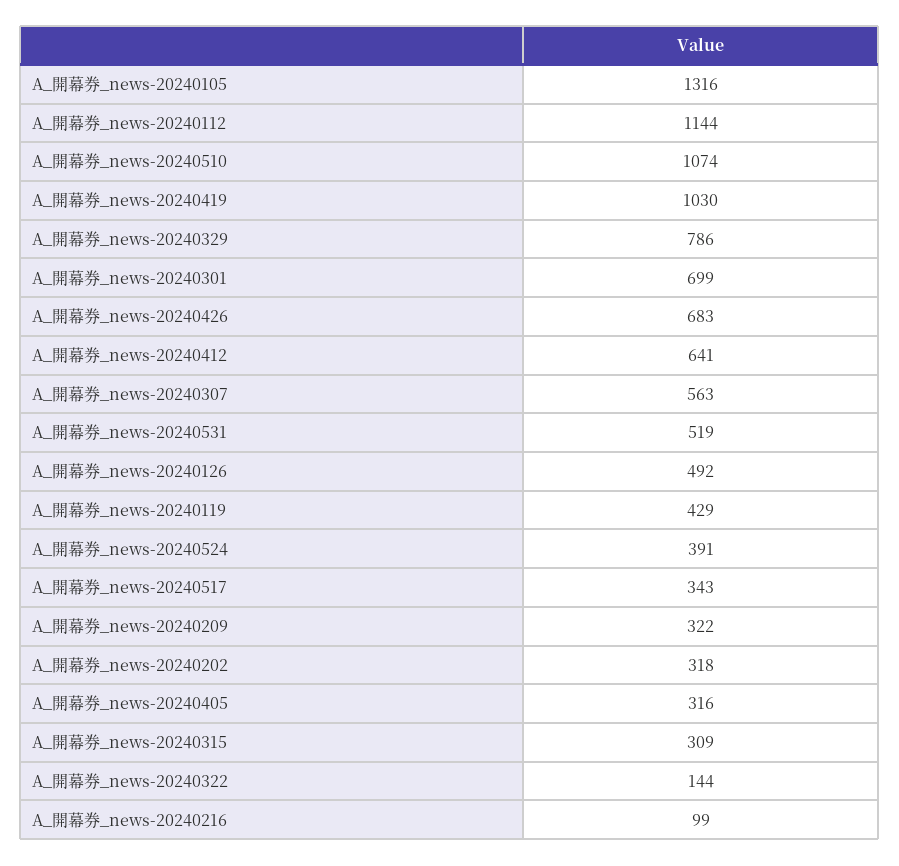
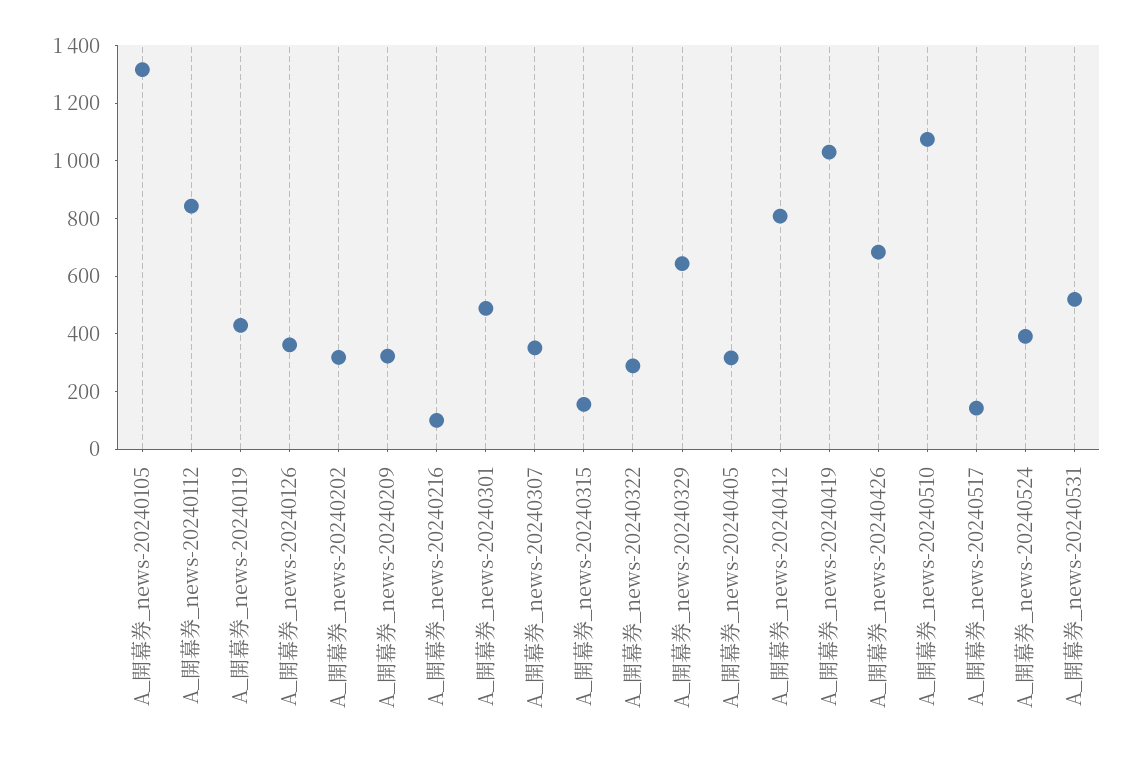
A_開幕券_news-20240112: 1144 -> 850
A_開幕券_news-20240329: 786 -> 650
A_開幕券_news-20240301: 699 -> 500
A_開幕券_news-20240412: 641 -> 800
A_開幕券_news-20240307: 563 -> 350
A_開幕券_news-20240126: 492 -> 350
A_開幕券_news-20240517: 343 -> 150
A_開幕券_news-20240315: 309 -> 150
A_開幕券_news-20240322: 144 -> 300

